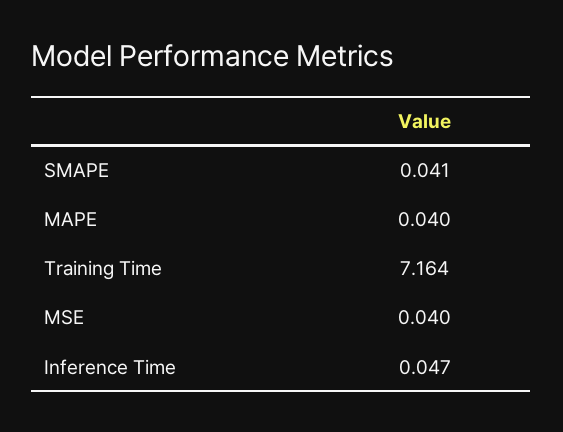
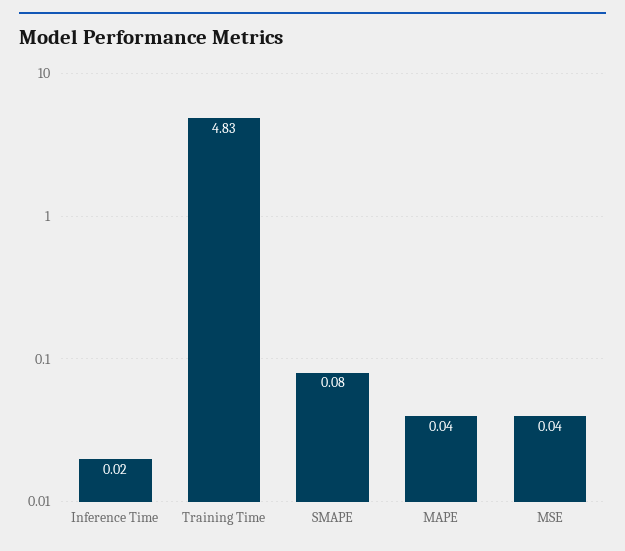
SMAPE: 0.041 -> 0.08
Training Time: 7.164 -> 4.83
Inference Time: 0.047 -> 0.02

